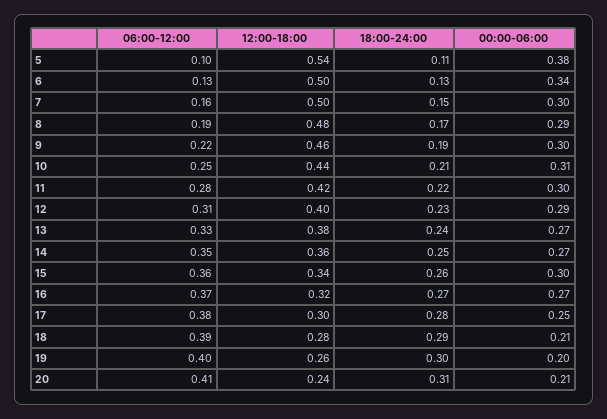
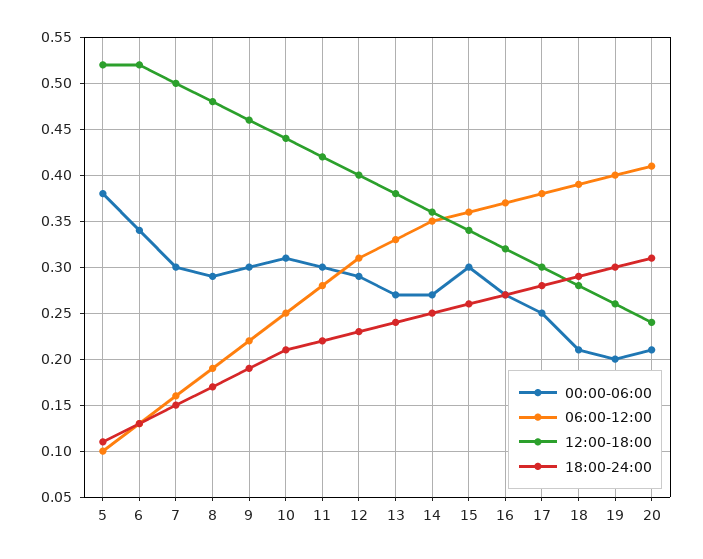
12:00-18:00, 5: 0.54 -> 0.52
12:00-18:00, 6: 0.5 -> 0.52

